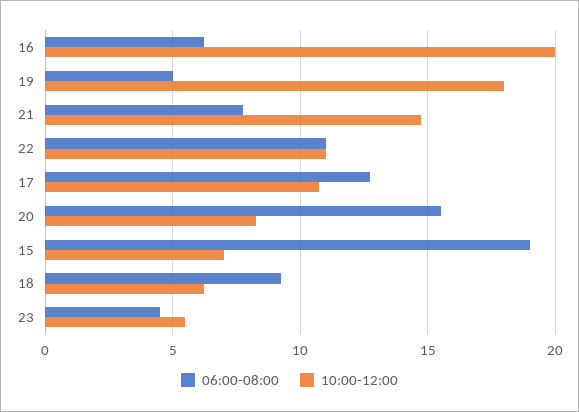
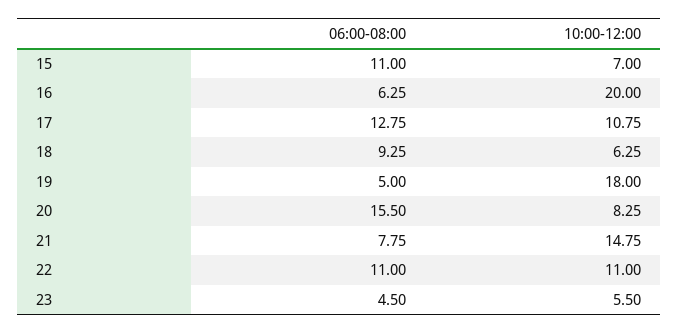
06:00-08:00, 15: 19 -> 11

